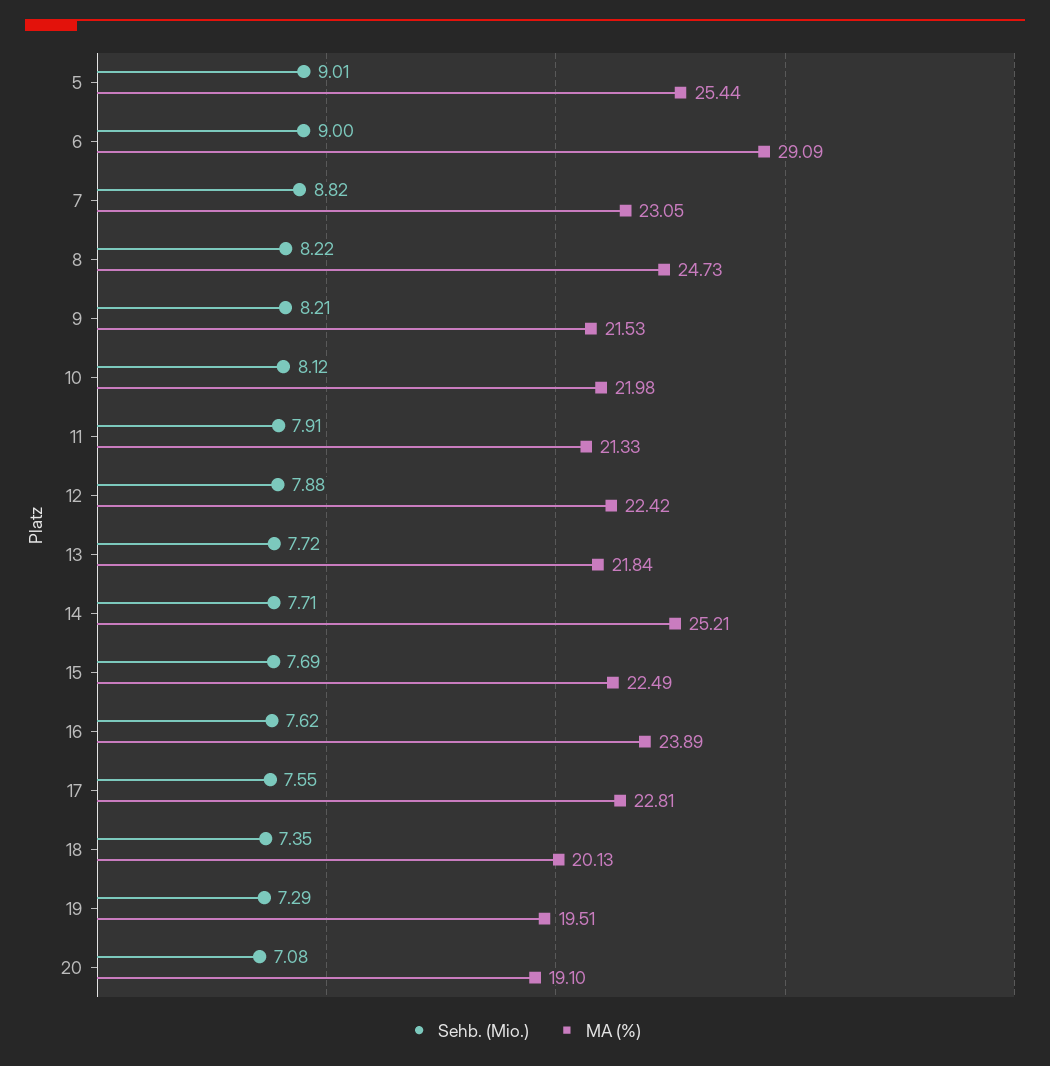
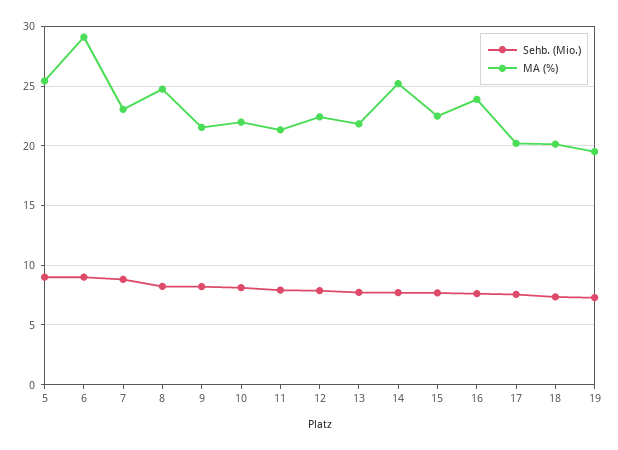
MA (%), 17: 22.81 -> 20
Sehb. (Mio.), 20: 7.08 -> none
MA (%), 20: 19.1 -> none

